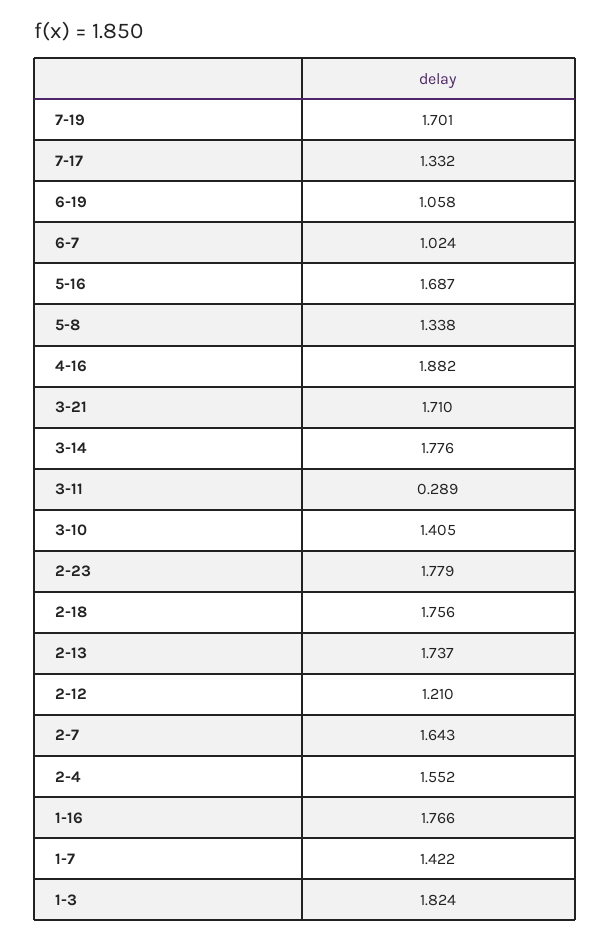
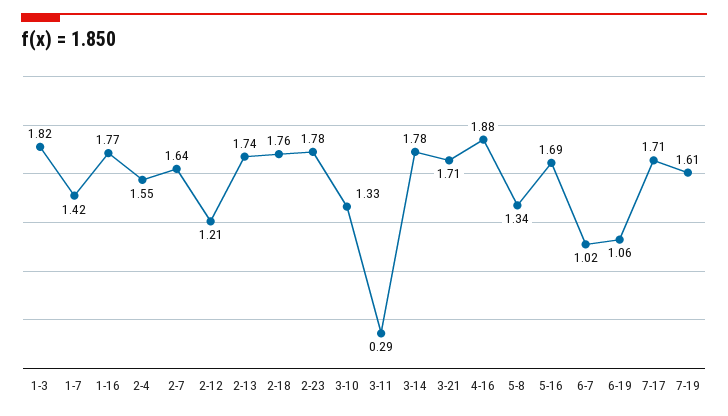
7-19: 1.701 -> 1.61
7-17: 1.332 -> 1.71
3-10: 1.405 -> 1.33

